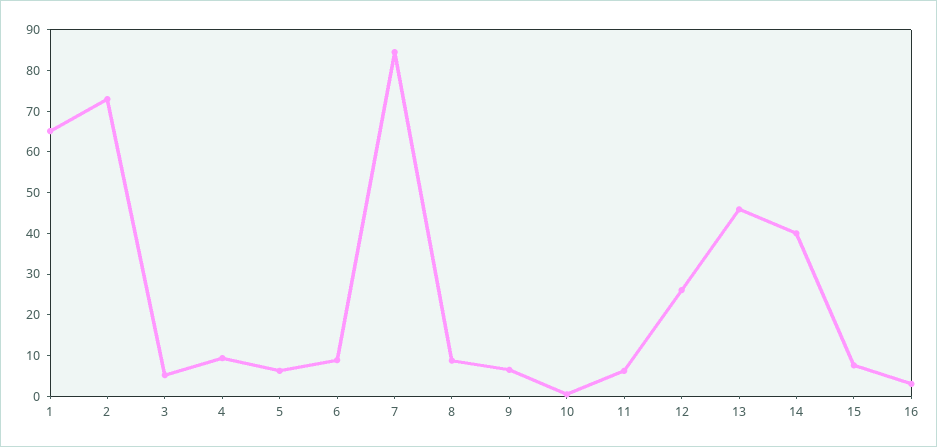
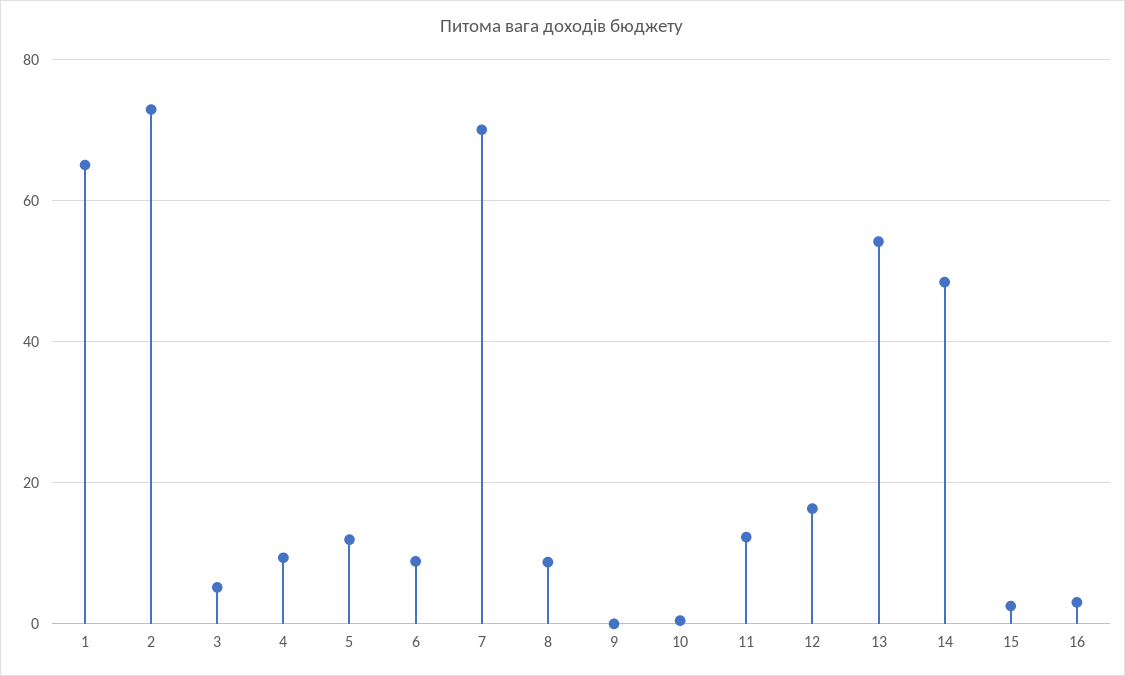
5: 6 -> 12
7: 84 -> 70
9: 6 -> 0
11: 6 -> 12
12: 26 -> 16
13: 46 -> 54
14: 40 -> 48
15: 8 -> 2

